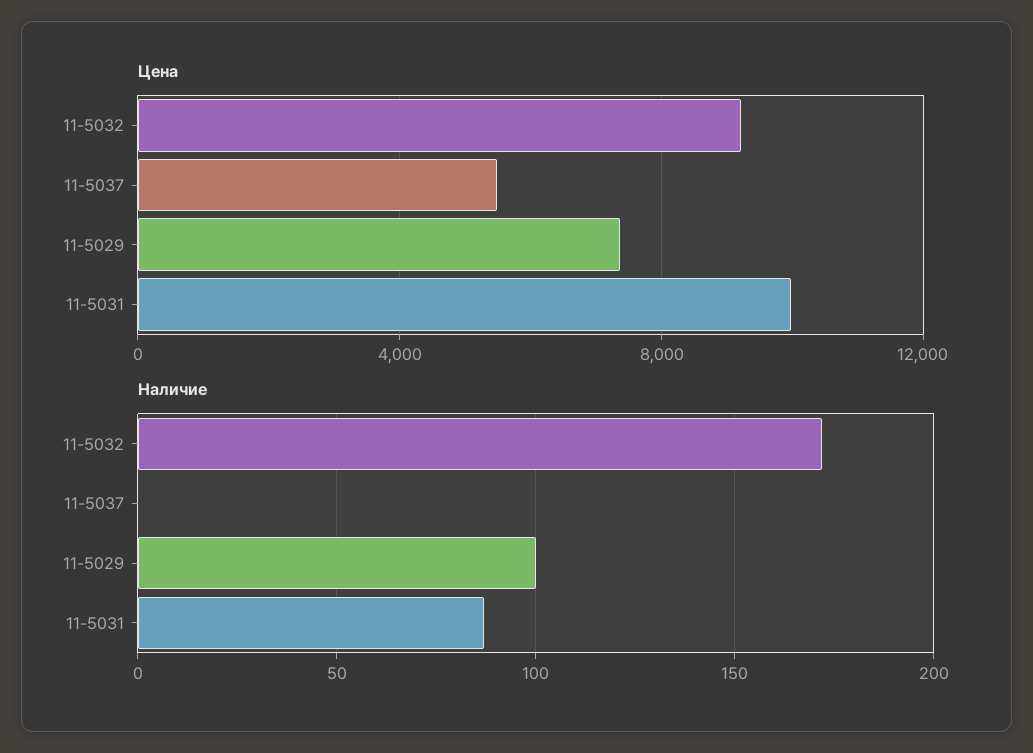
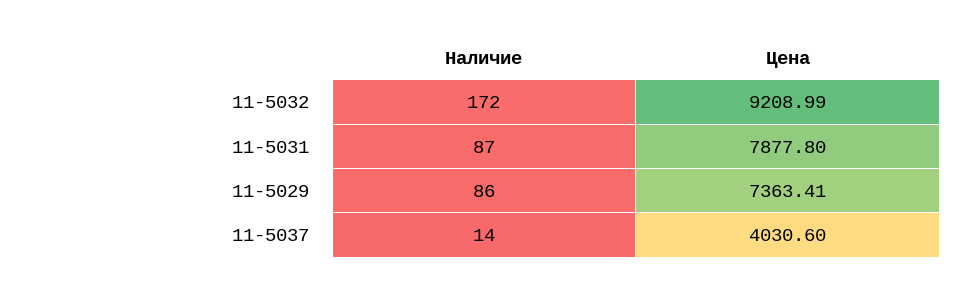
Цена, 11-5037: 5500 -> 4030.6
Цена, 11-5031: 10000 -> 7877.8
Наличие, 11-5037: 0 -> 14
Наличие, 11-5029: 100 -> 86

